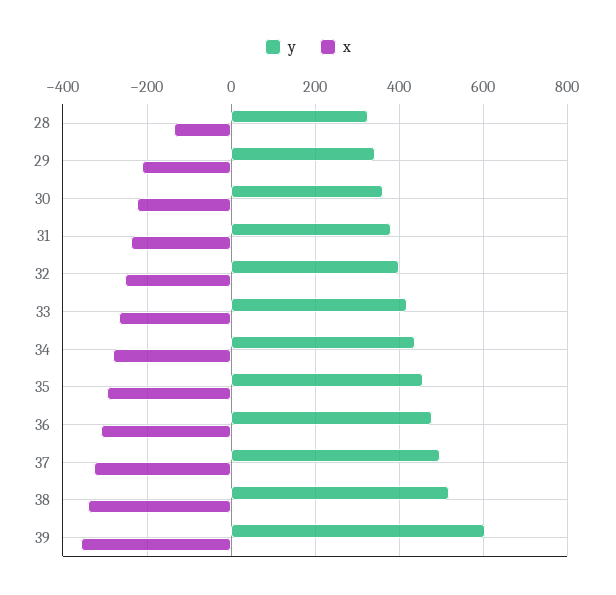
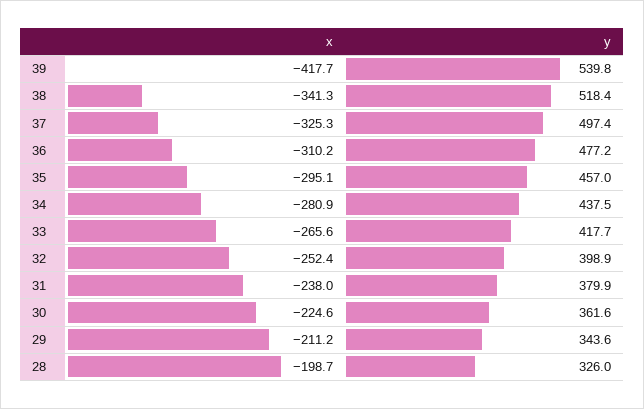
x, 28: -140 -> -198.7
y, 39: 600 -> 539.8
x, 39: -360 -> -417.7

